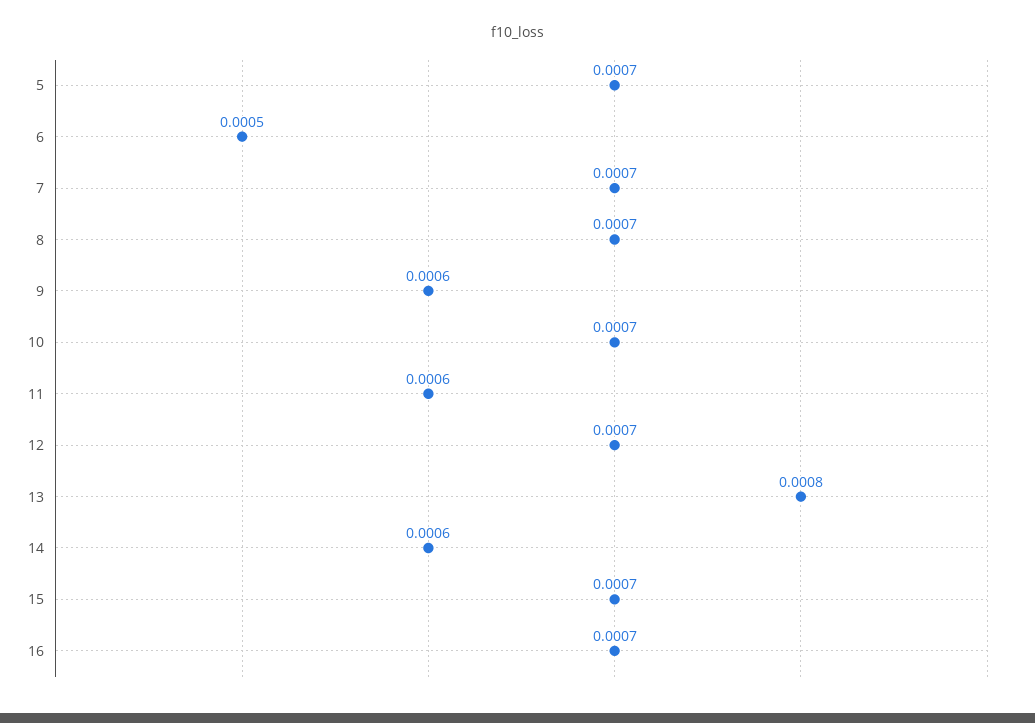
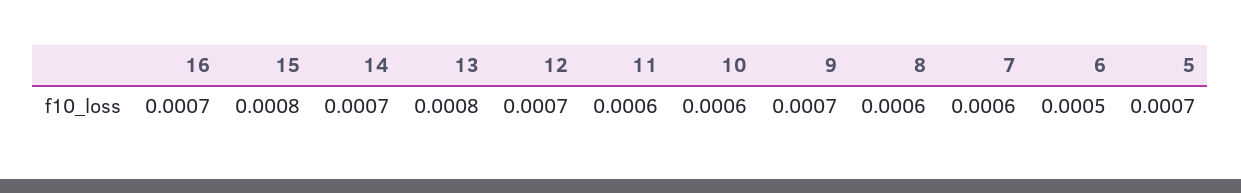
7: 0.0007 -> 0.0006
8: 0.0007 -> 0.0006
9: 0.0006 -> 0.0007
10: 0.0007 -> 0.0006
14: 0.0006 -> 0.0007
15: 0.0007 -> 0.0008

